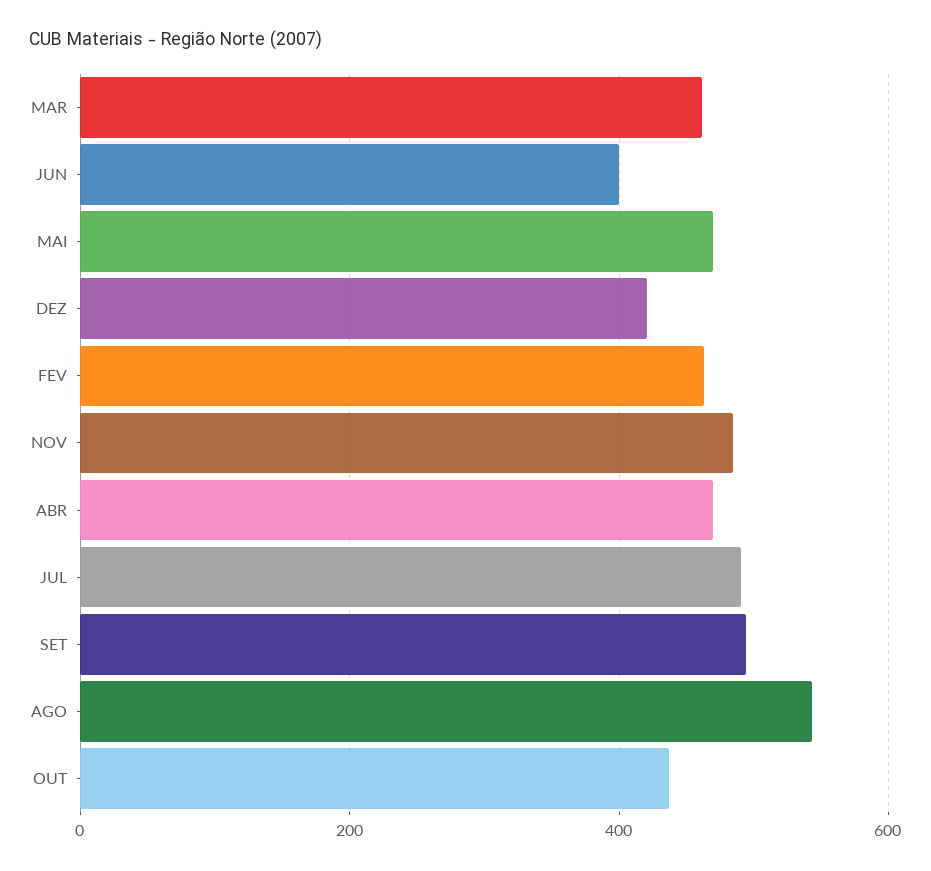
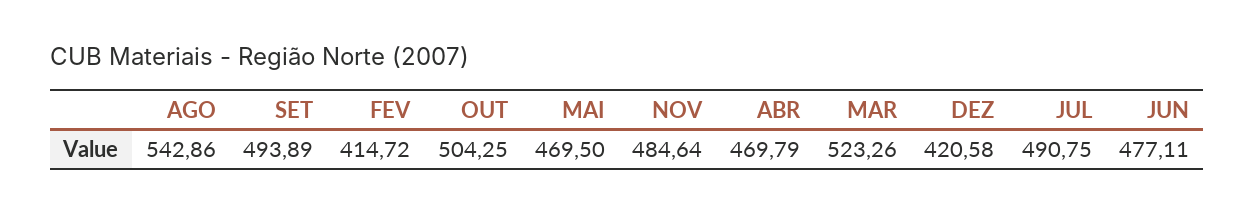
MAR: 460 -> 523.26
JUN: 400 -> 477.11
FEV: 460 -> 414.72
OUT: 440 -> 504.25

